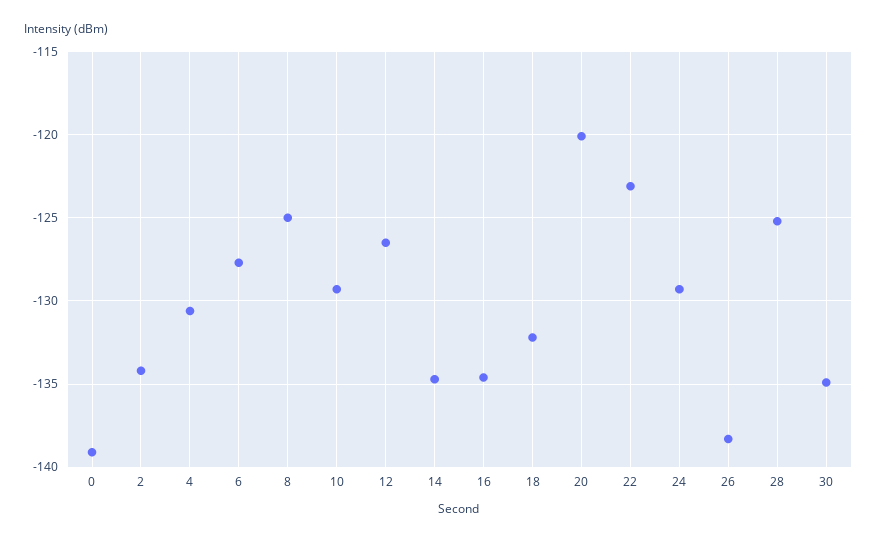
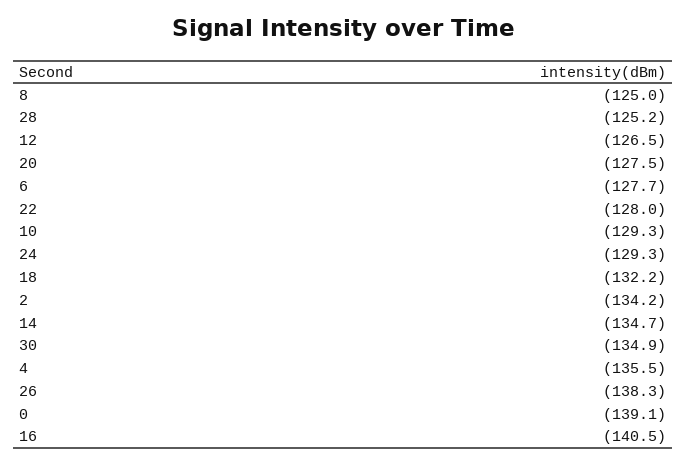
4: -130.5 -> -135.5
16: -134.5 -> -140.5
20: -120 -> -127.5
22: -123 -> -128

